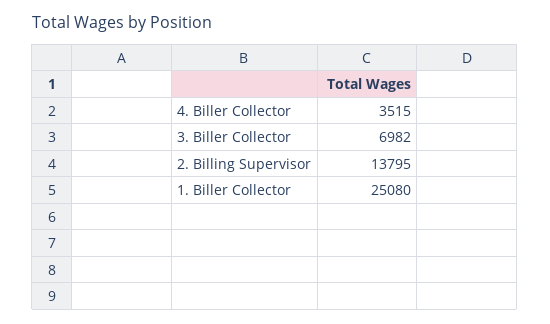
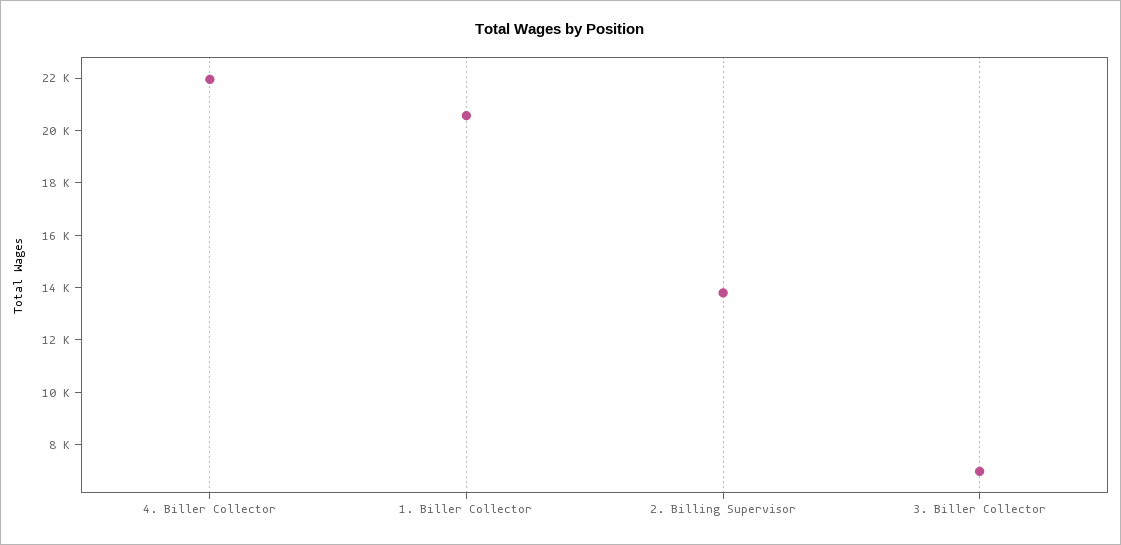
4. Biller Collector: 3515 -> 22000
1. Biller Collector: 25080 -> 20500

